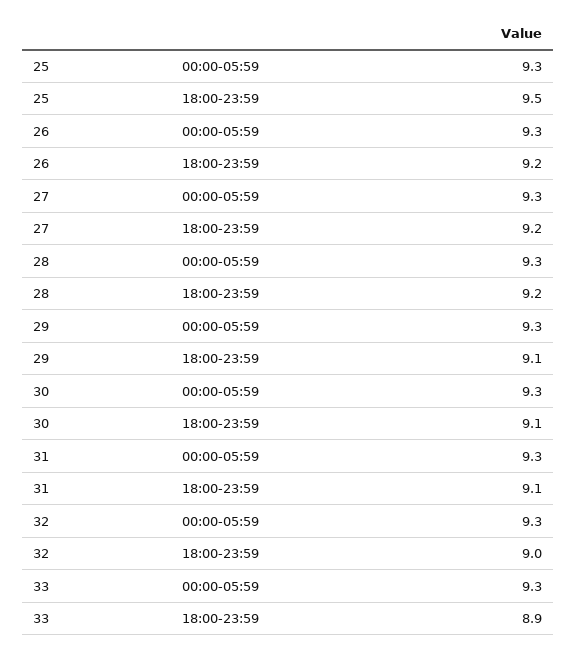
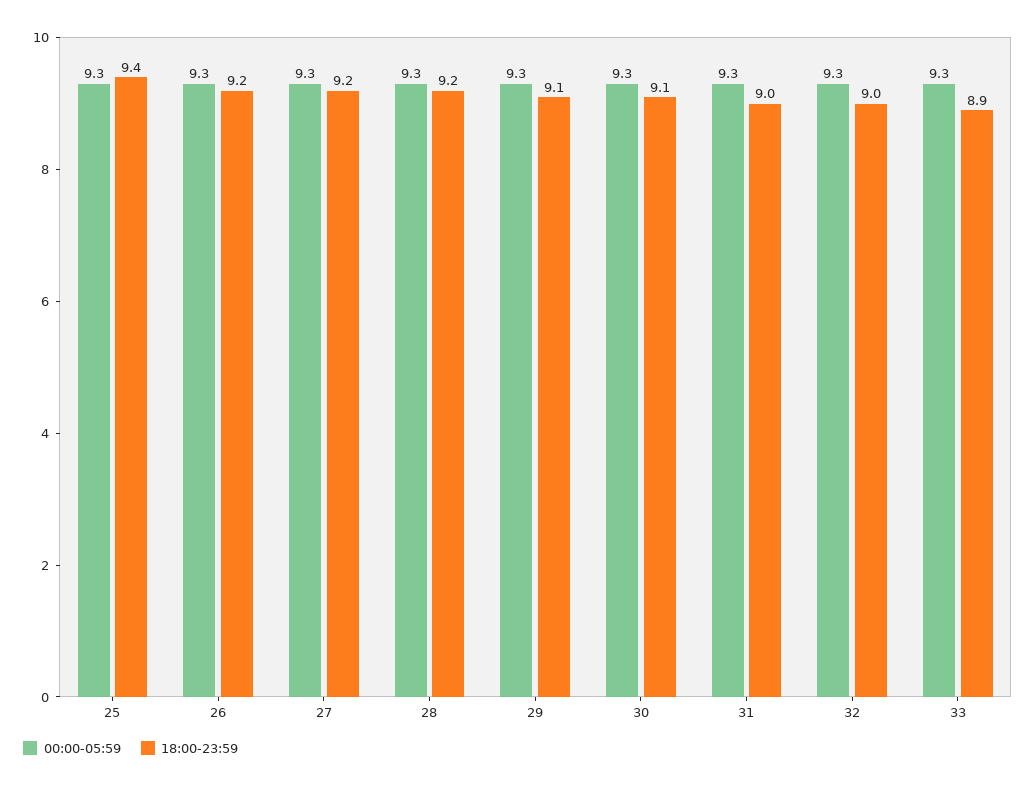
18:00-23:59, 25: 9.5 -> 9.4
18:00-23:59, 31: 9.1 -> 9

